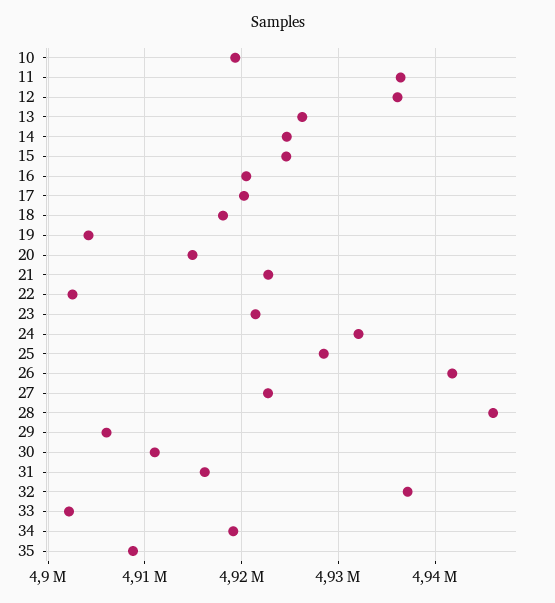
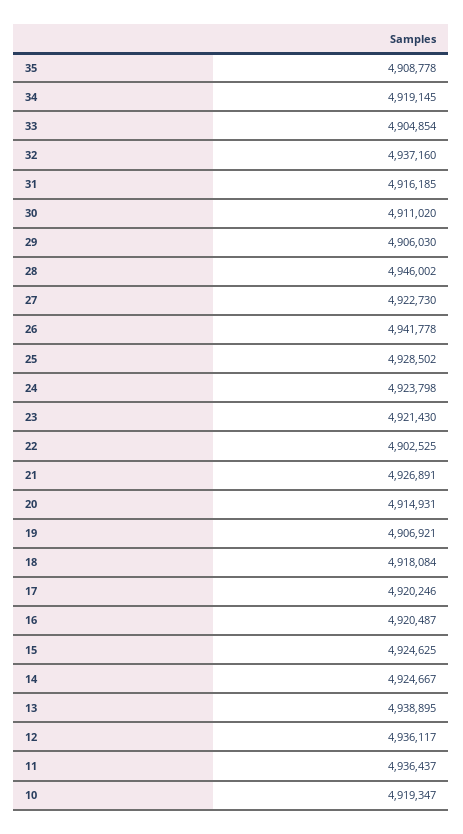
13: 4926000 -> 4938895
19: 4904000 -> 4906921
21: 4923000 -> 4926891
24: 4932000 -> 4923798
33: 4902000 -> 4904854

